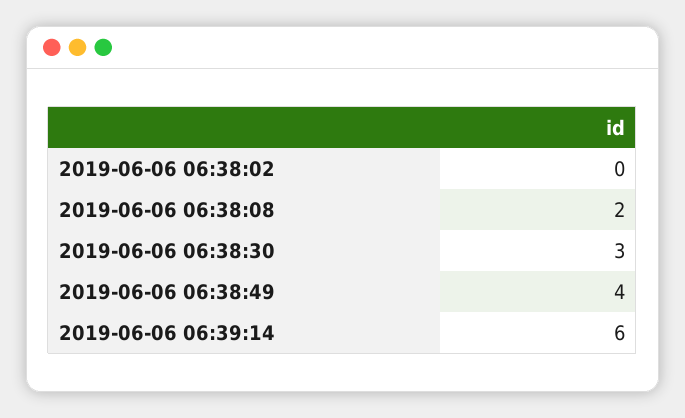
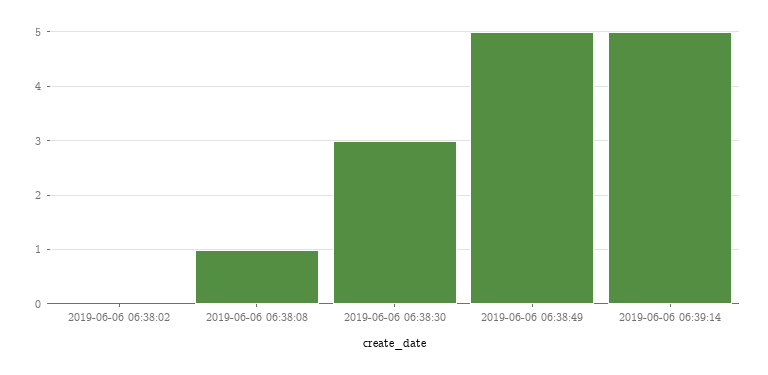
2019-06-06 06:38:08: 2 -> 1
2019-06-06 06:38:49: 4 -> 5
2019-06-06 06:39:14: 6 -> 5

